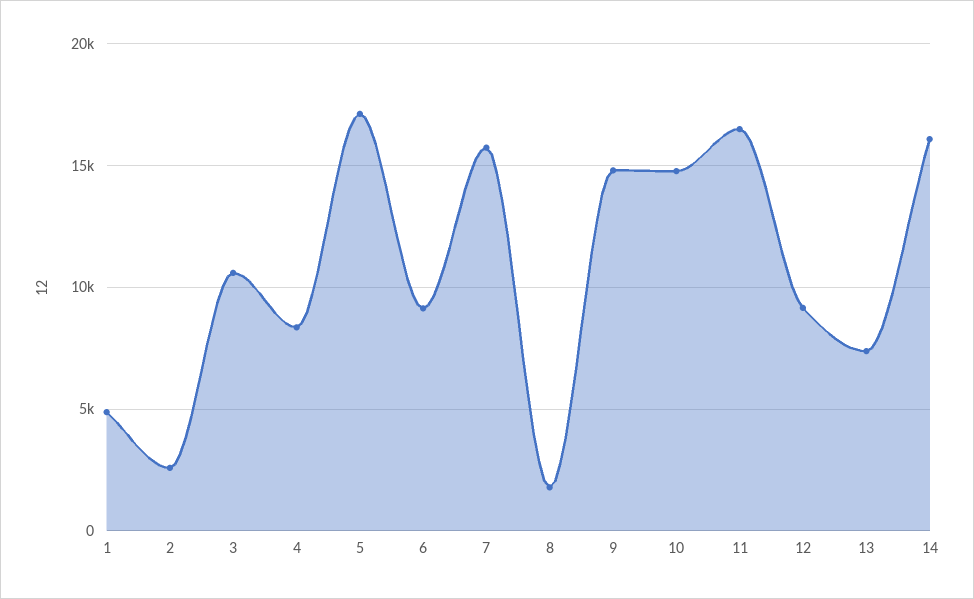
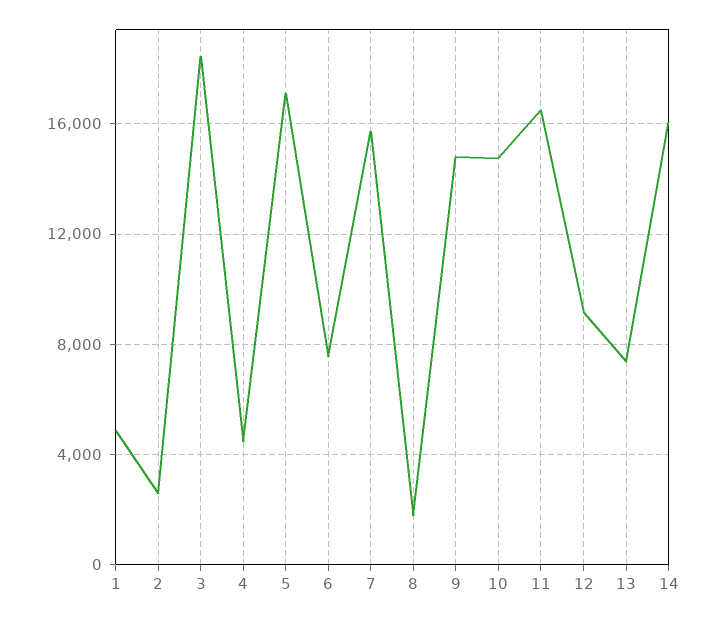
3: 10500 -> 18500
4: 8500 -> 4500
6: 9000 -> 7500

